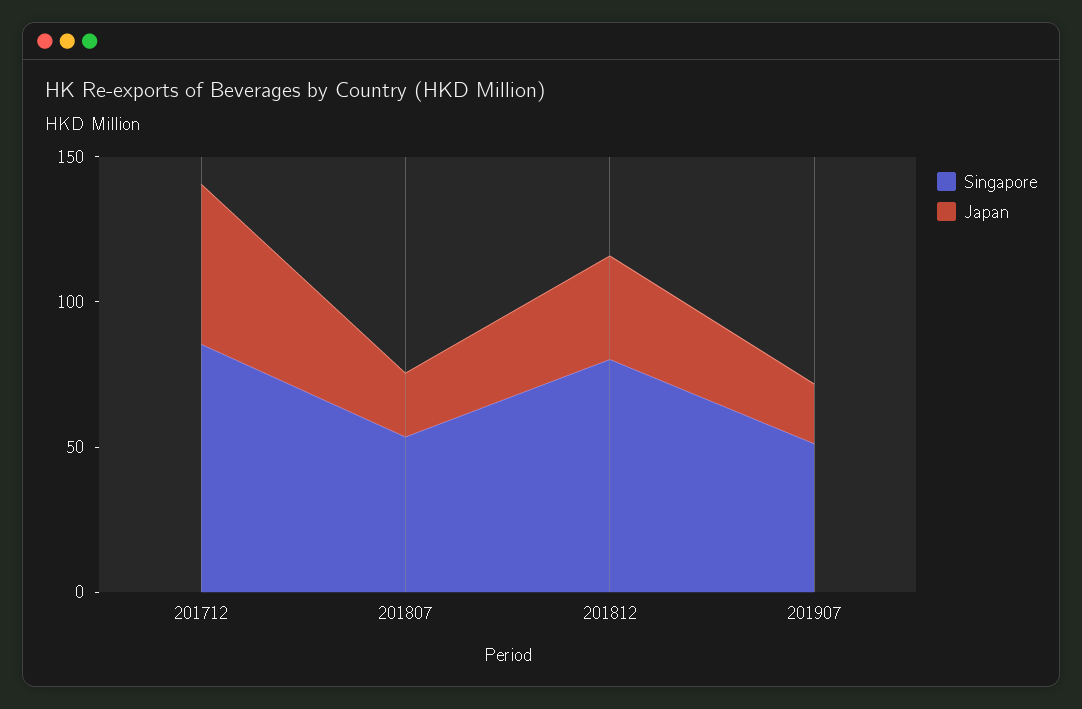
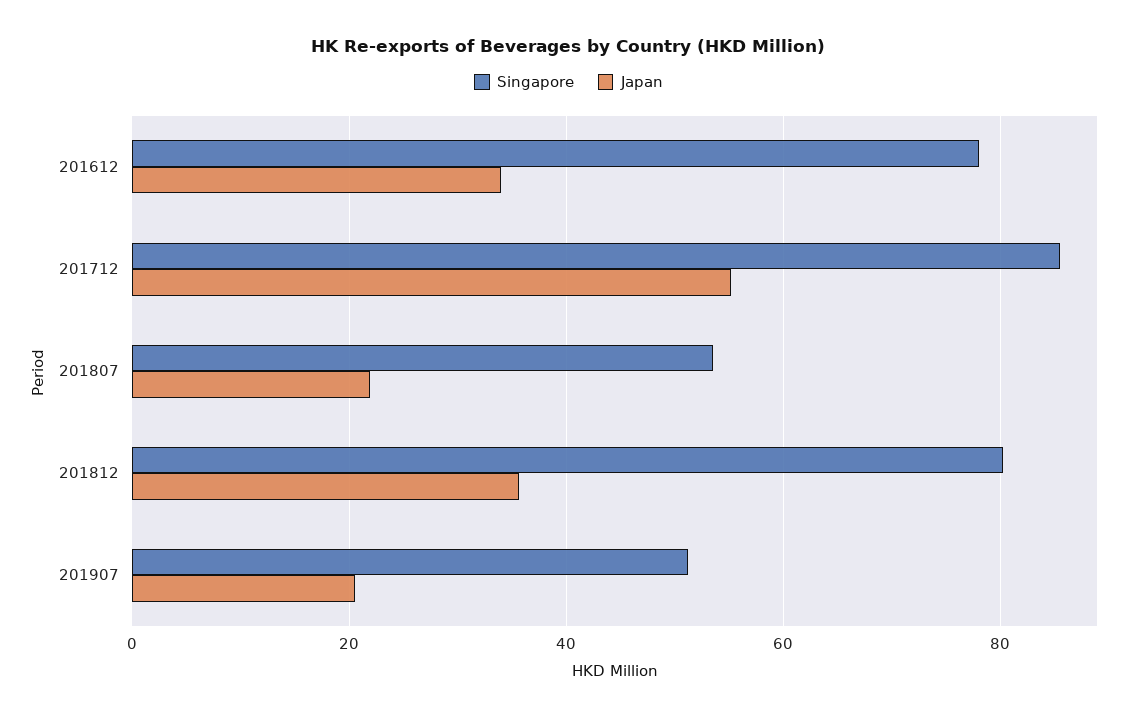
Singapore, 201612: none -> 78
Japan, 201612: none -> 34

